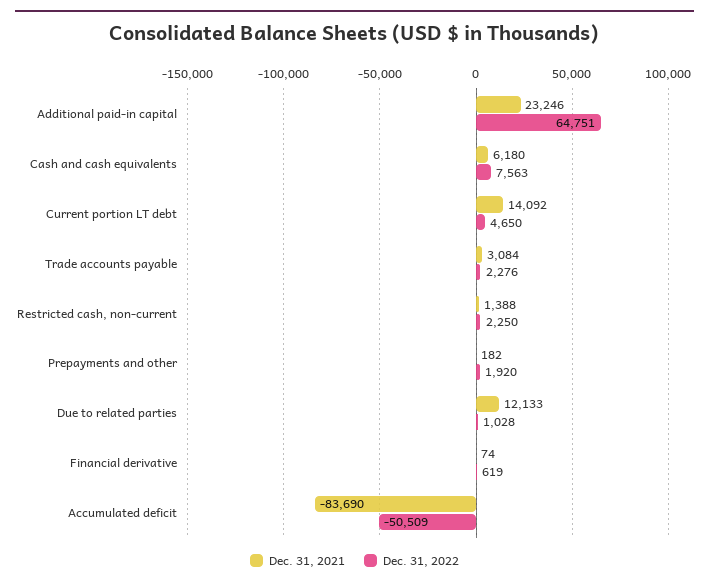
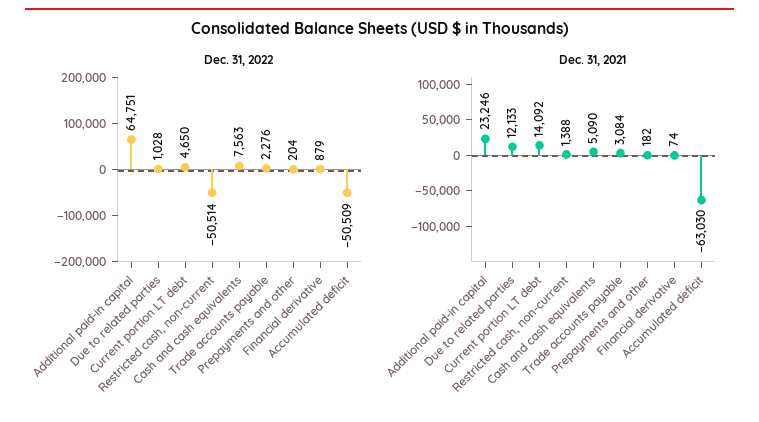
Dec. 31, 2021, Cash and cash equivalents: 6180 -> 5090
Dec. 31, 2022, Restricted cash, non-current: 2250 -> -50514
Dec. 31, 2022, Prepayments and other: 1920 -> 204
Dec. 31, 2022, Financial derivative: 619 -> 879
Dec. 31, 2021, Accumulated deficit: -83690 -> -63030

